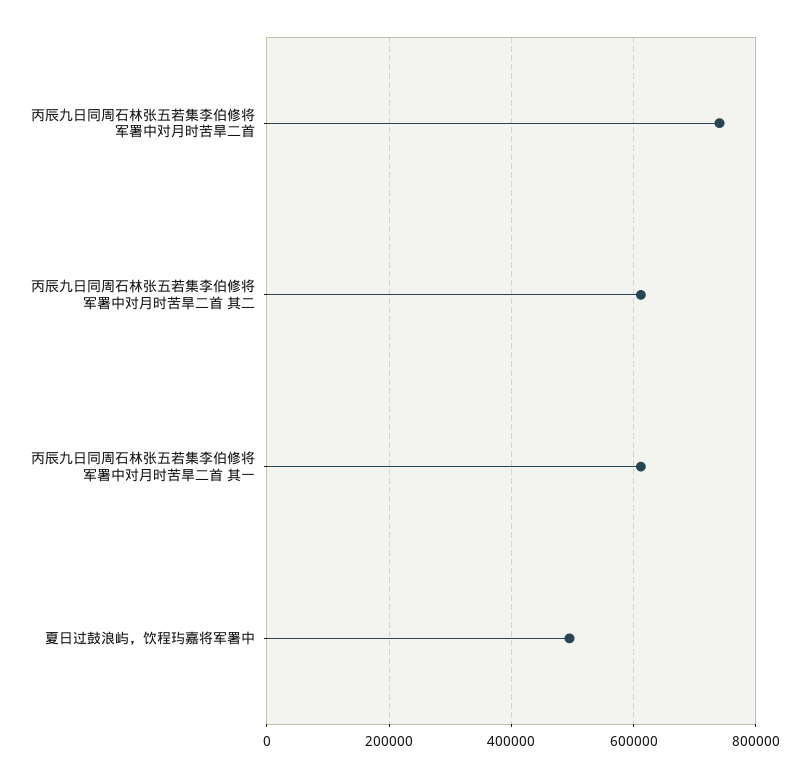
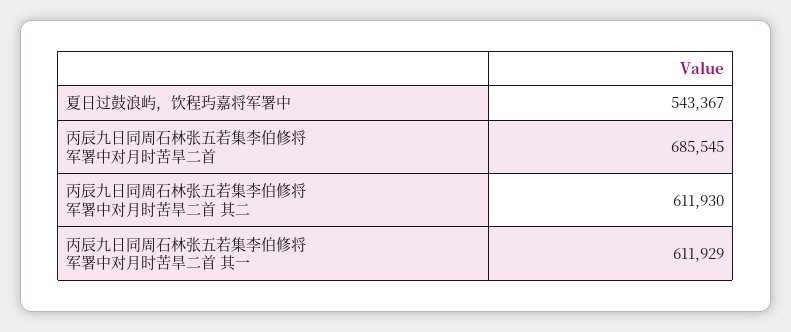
丙辰九日同周石林张五若集李伯修将军署中对月时苦旱二首: 740000 -> 685545
夏日过鼓浪屿，饮程玙嘉将军署中: 500000 -> 543367

